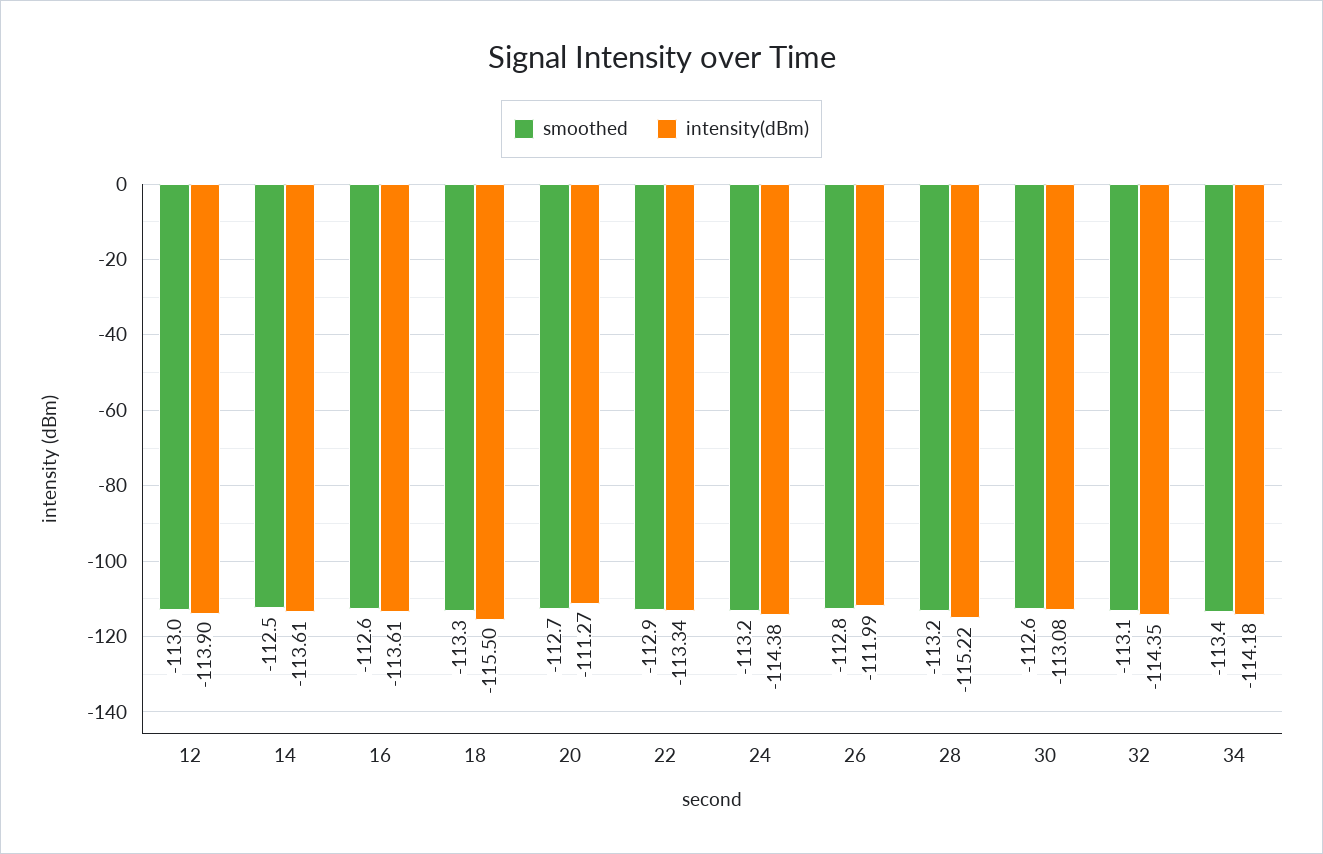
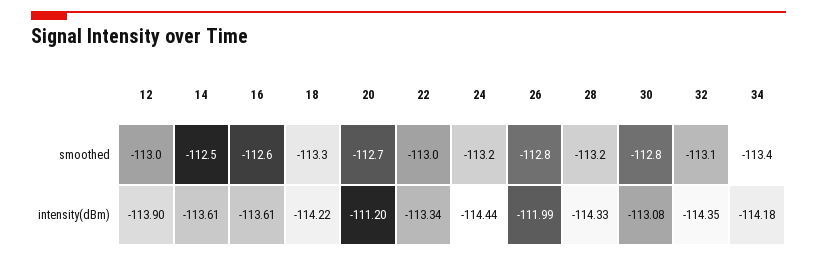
intensity(dBm), 18: -115.5 -> -114.22
intensity(dBm), 20: -111.27 -> -111.2
smoothed, 22: -112.9 -> -113
intensity(dBm), 24: -114.38 -> -114.44
intensity(dBm), 28: -115.22 -> -114.33
smoothed, 30: -112.6 -> -112.8

